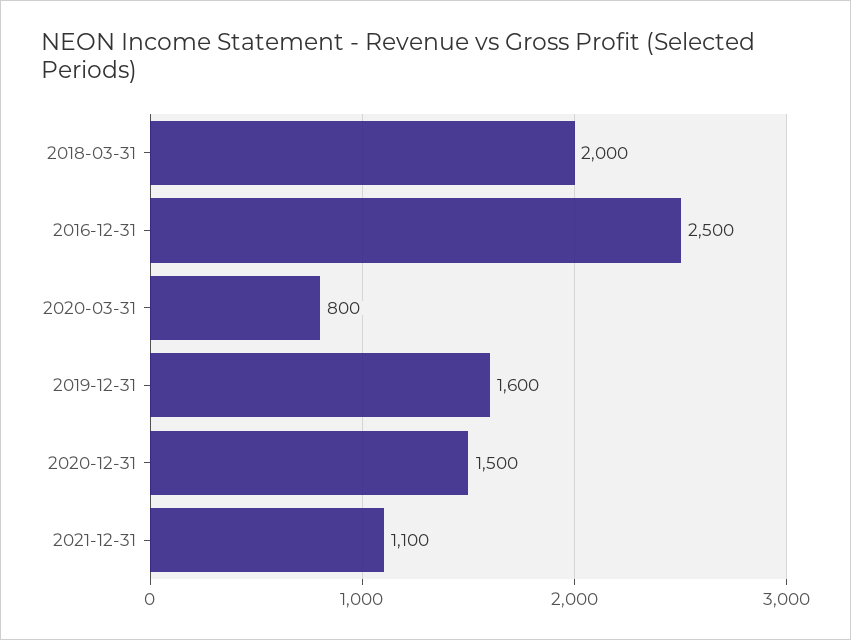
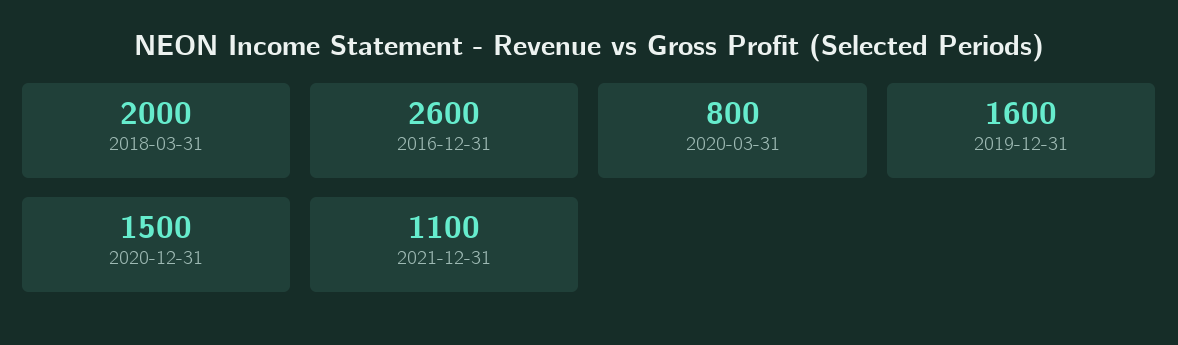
2016-12-31: 2500 -> 2600

